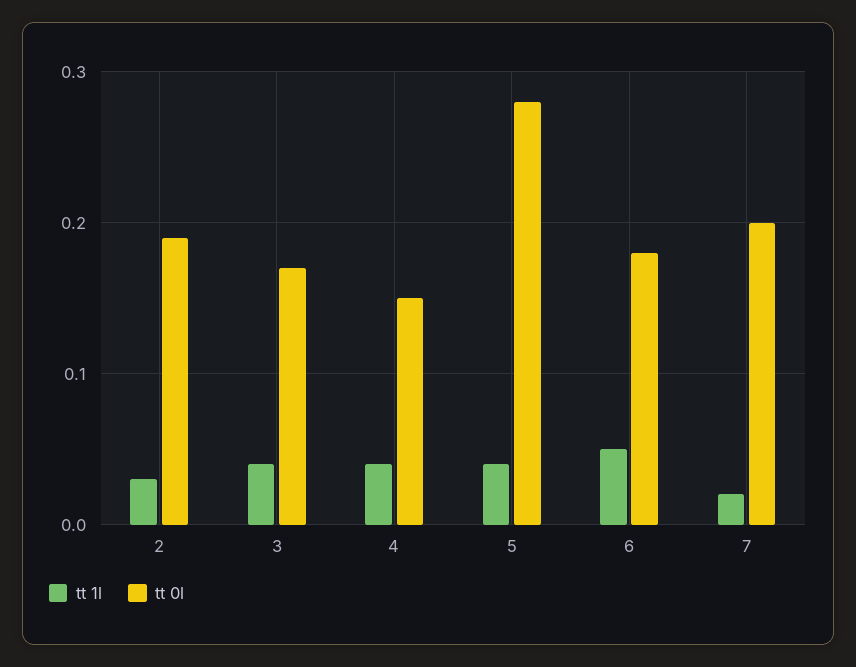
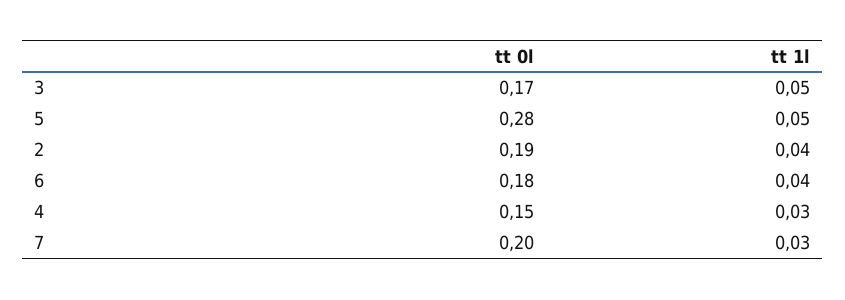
tt 1l, 2: 0.03 -> 0.04
tt 1l, 3: 0.04 -> 0.05
tt 1l, 4: 0.04 -> 0.03
tt 1l, 5: 0.04 -> 0.05
tt 1l, 6: 0.05 -> 0.04
tt 1l, 7: 0.02 -> 0.03

